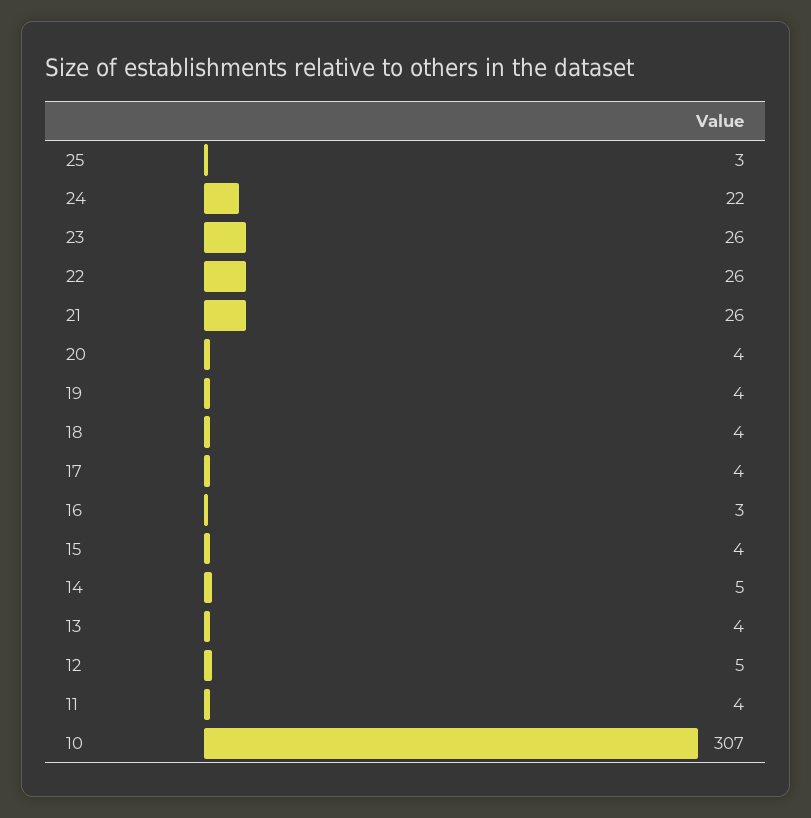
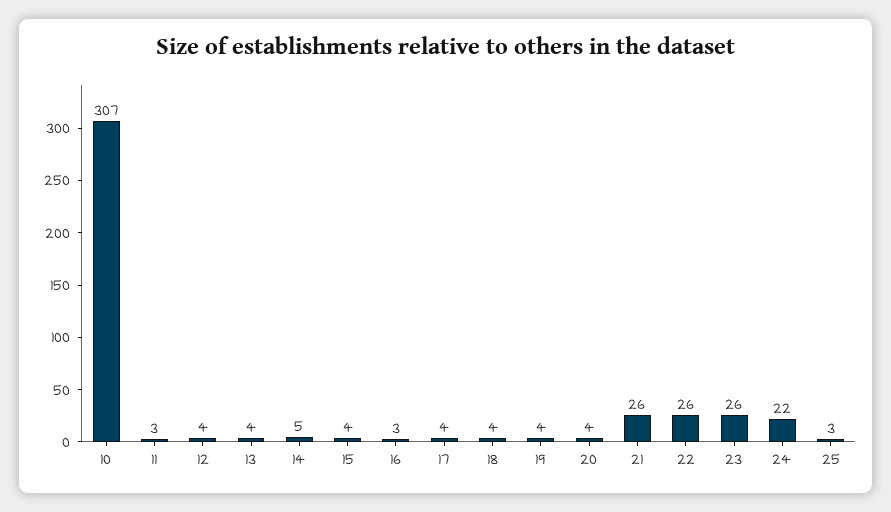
12: 5 -> 4
11: 4 -> 3

